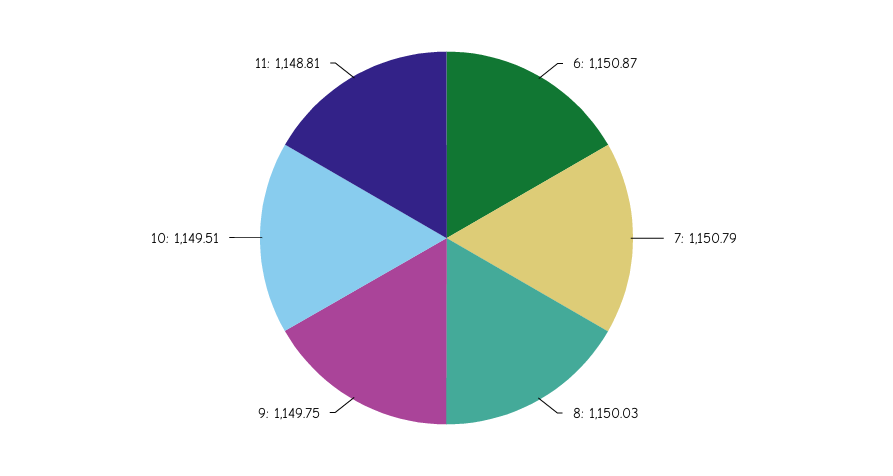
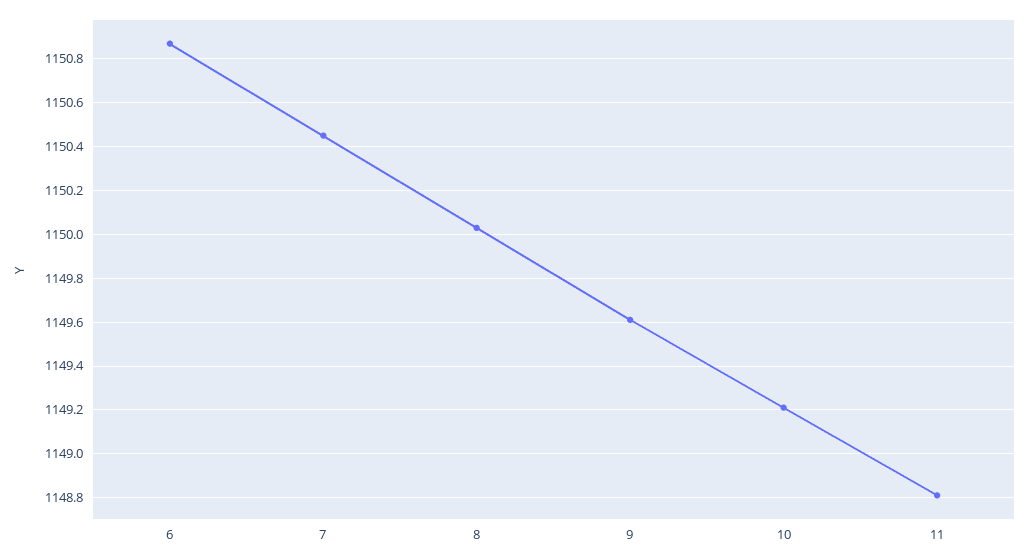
7: 1150.79 -> 1150.45
9: 1149.75 -> 1149.6
10: 1149.51 -> 1149.2

